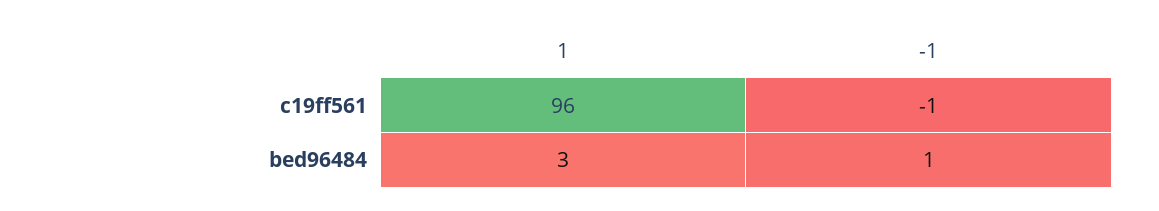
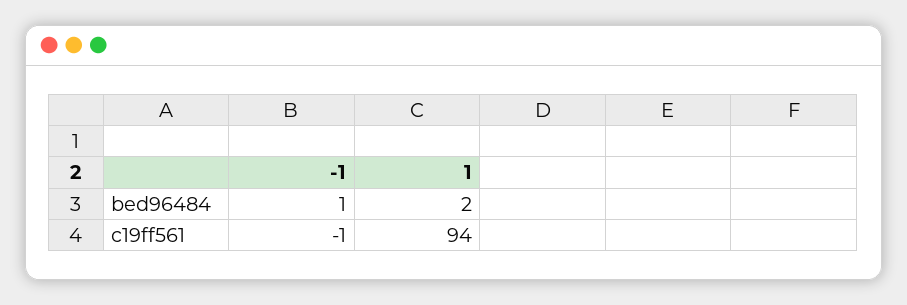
1, c19ff561: 96 -> 94
1, bed96484: 3 -> 2

